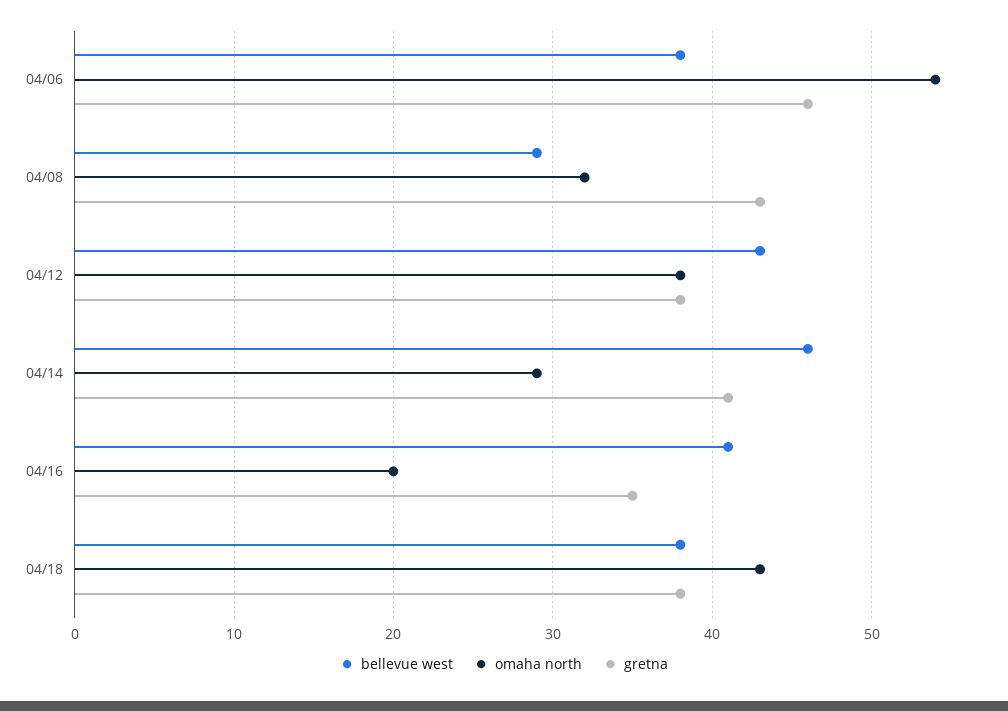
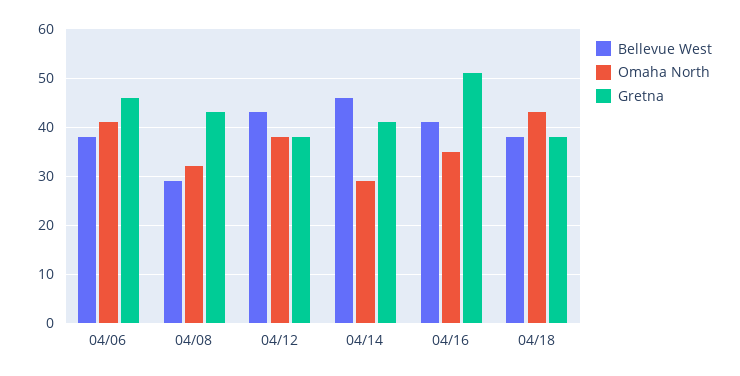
omaha north, 04/06: 54 -> 40
omaha north, 04/16: 20 -> 35
gretna, 04/16: 35 -> 50

